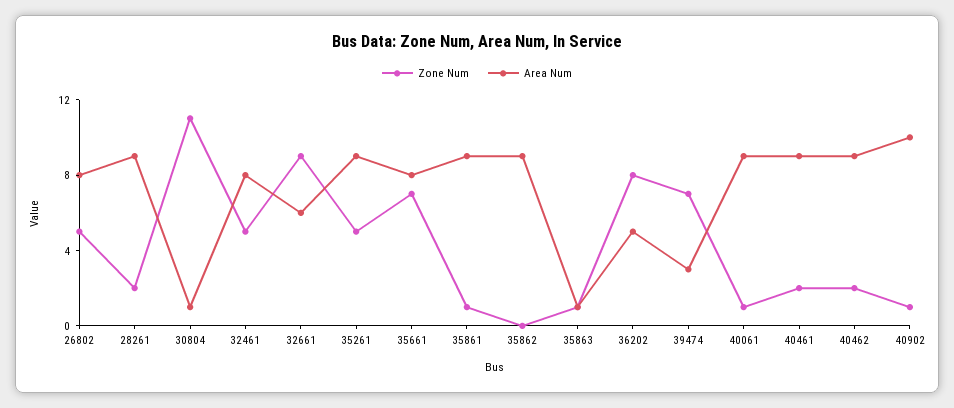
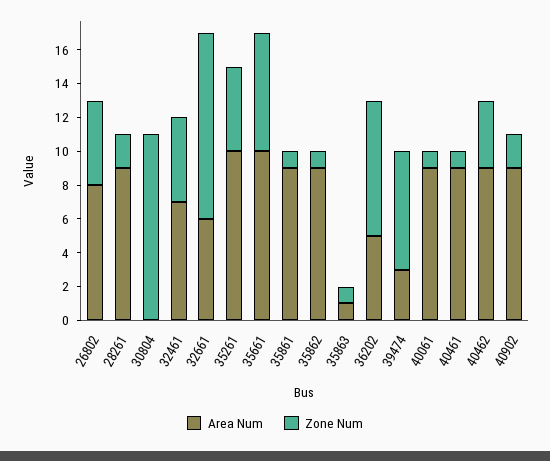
Area Num, 30804: 1 -> 0
Area Num, 32461: 8 -> 7
Zone Num, 32661: 9 -> 11
Area Num, 35261: 9 -> 10
Area Num, 35661: 8 -> 10
Zone Num, 35862: 0 -> 1
Zone Num, 40461: 2 -> 1
Zone Num, 40462: 2 -> 4
Zone Num, 40902: 1 -> 2
Area Num, 40902: 10 -> 9

